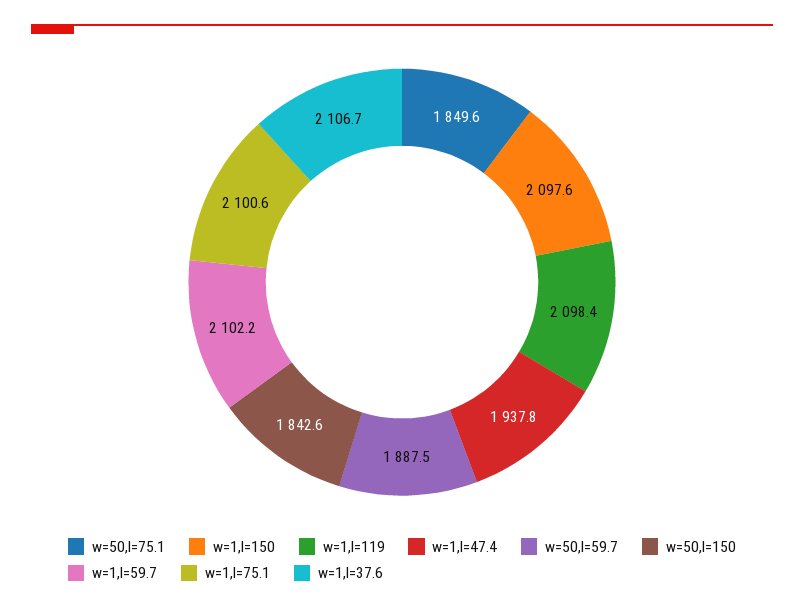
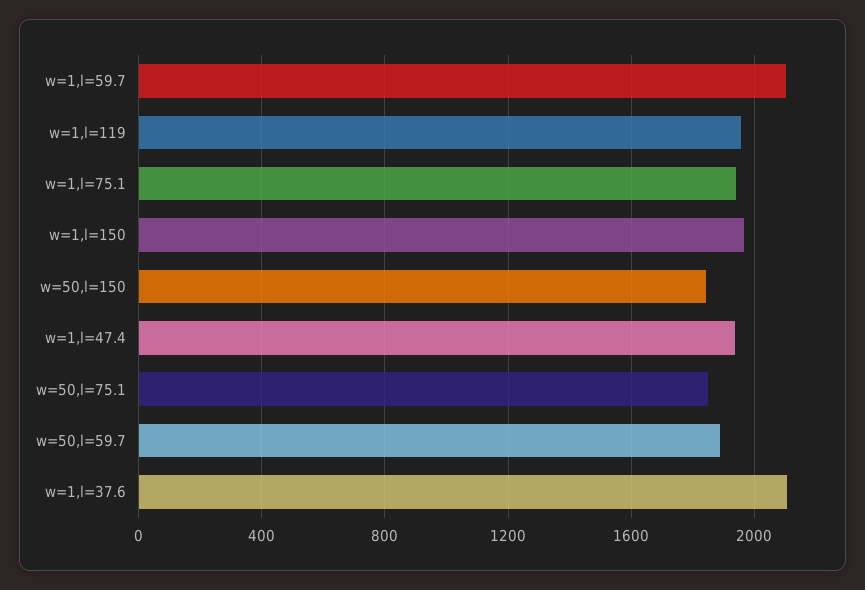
w=1,l=150: 2097.6 -> 1950
w=1,l=119: 2098.4 -> 1950
w=1,l=75.1: 2100.6 -> 1950

